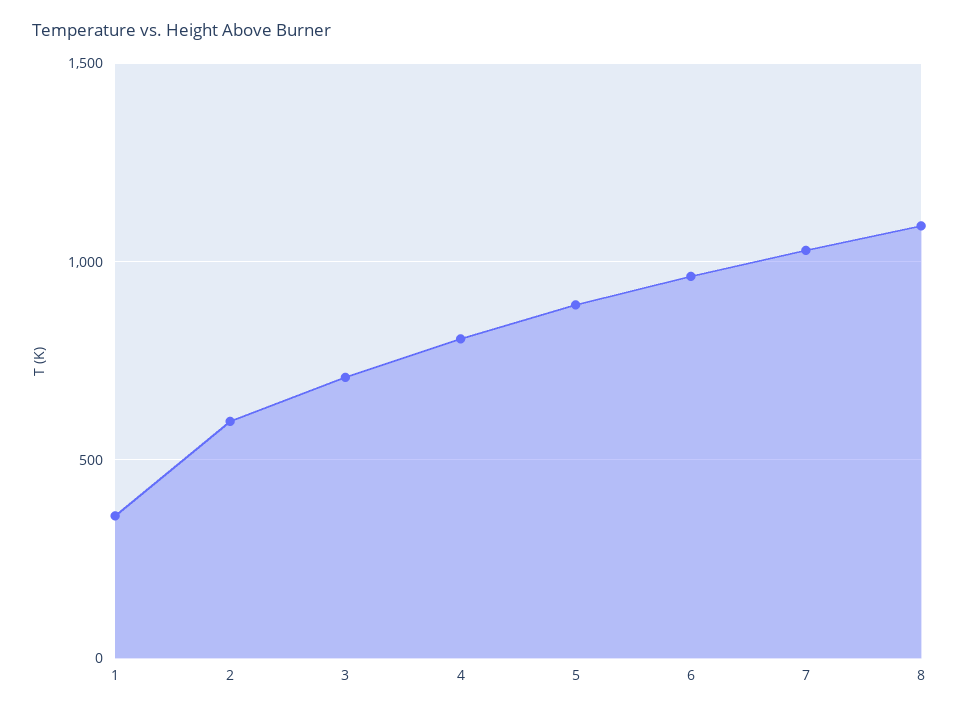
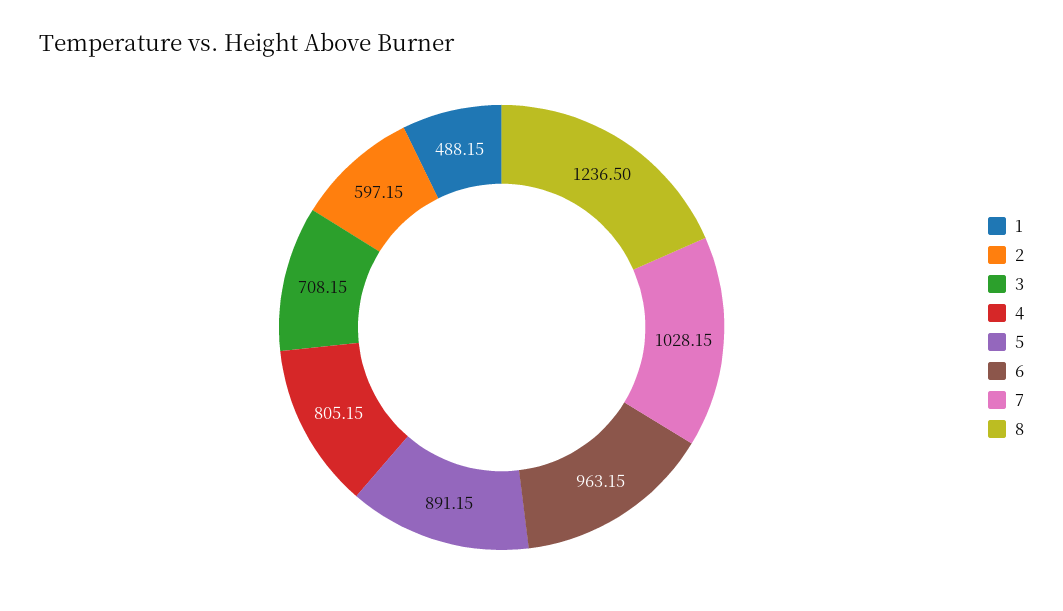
1: 350 -> 488.15
8: 1100 -> 1236.5

